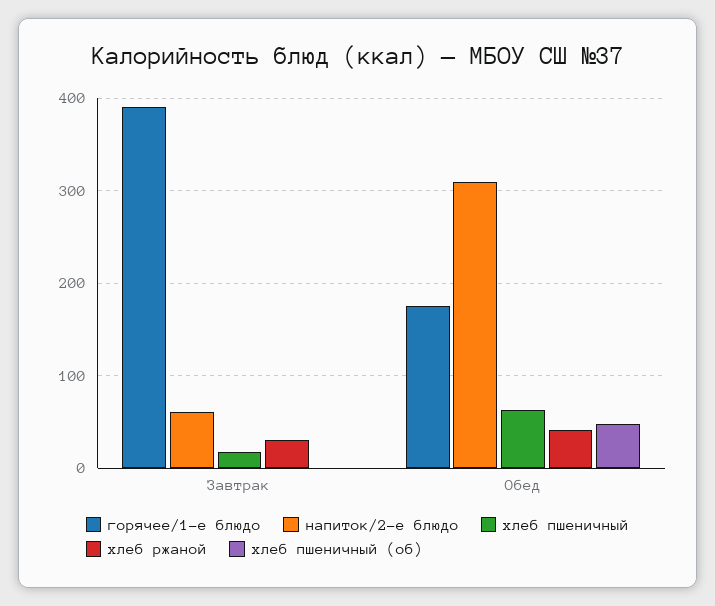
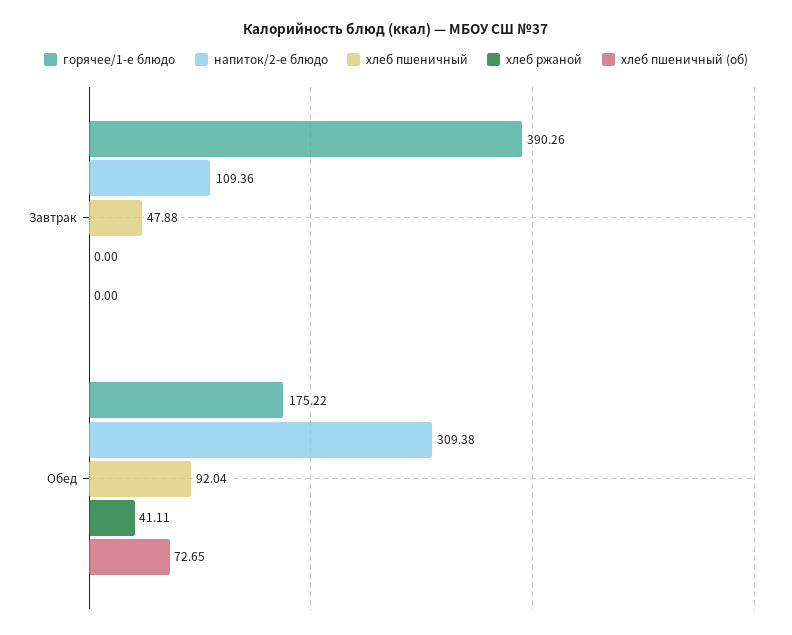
напиток/2-е блюдо, Завтрак: 60 -> 109.36
хлеб пшеничный, Завтрак: 20 -> 47.88
хлеб ржаной, Завтрак: 30 -> 0
хлеб пшеничный, Обед: 60 -> 92.04
хлеб пшеничный (об), Обед: 50 -> 72.65

